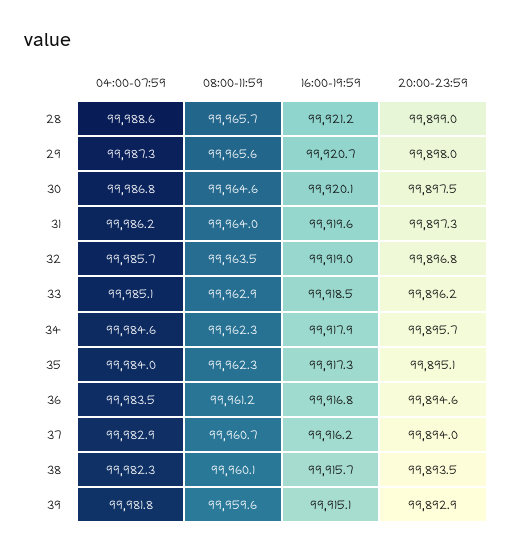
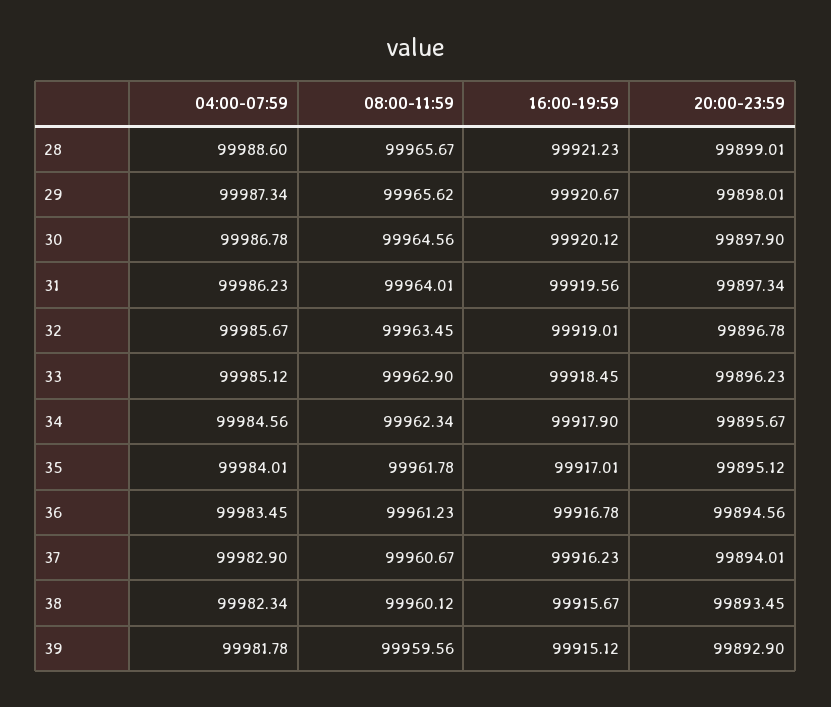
20:00-23:59, 30: 99897.5 -> 99897.9
08:00-11:59, 35: 99962.3 -> 99961.78
16:00-19:59, 35: 99917.3 -> 99917.01

